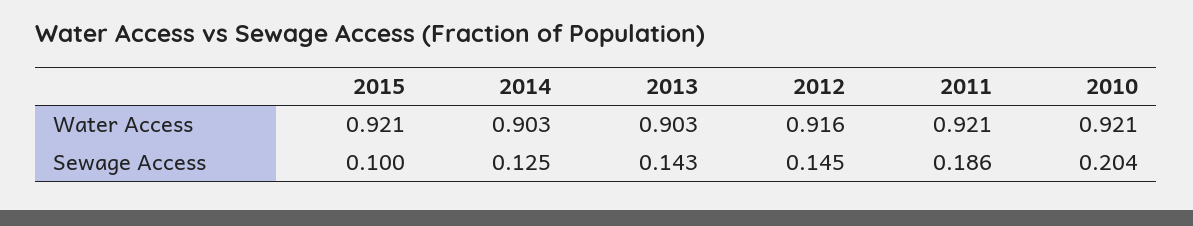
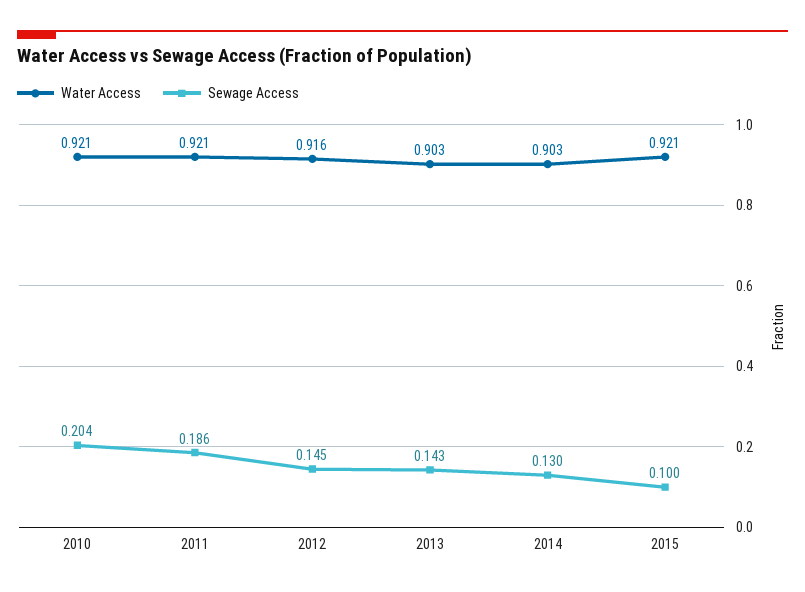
Sewage Access, 2014: 0.125 -> 0.13

